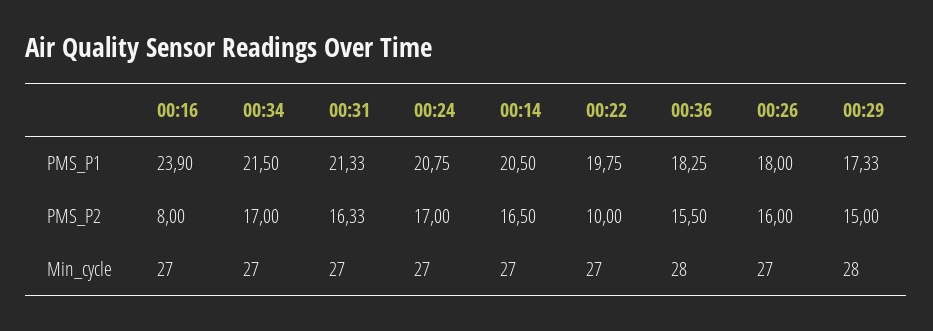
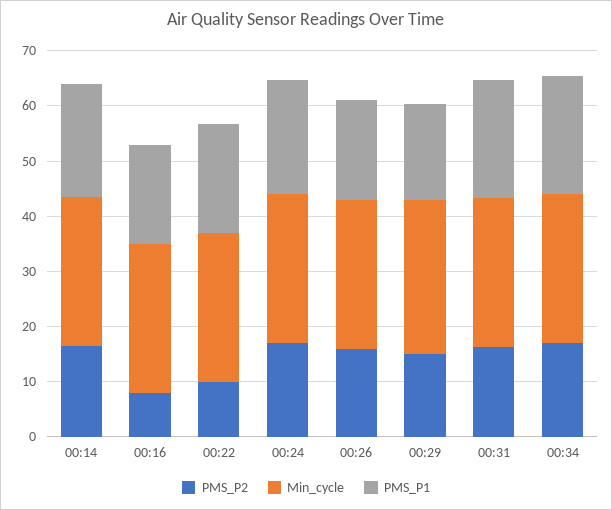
PMS_P1, 00:16: 23.9 -> 18
PMS_P1, 00:36: 18.25 -> none
PMS_P2, 00:36: 15.5 -> none
Min_cycle, 00:36: 28 -> none

